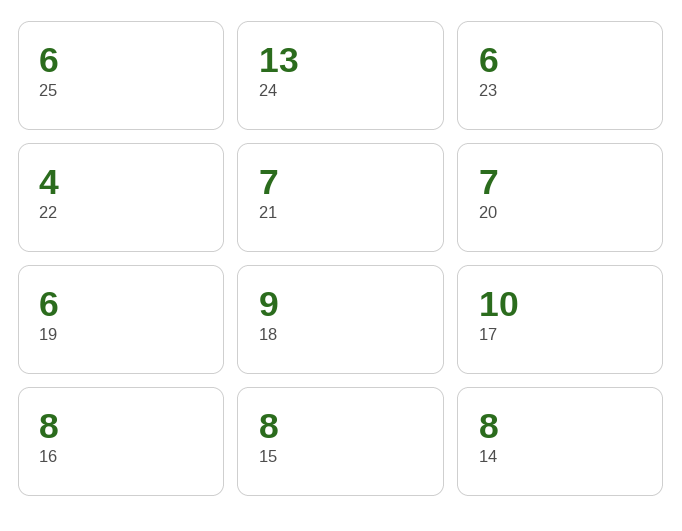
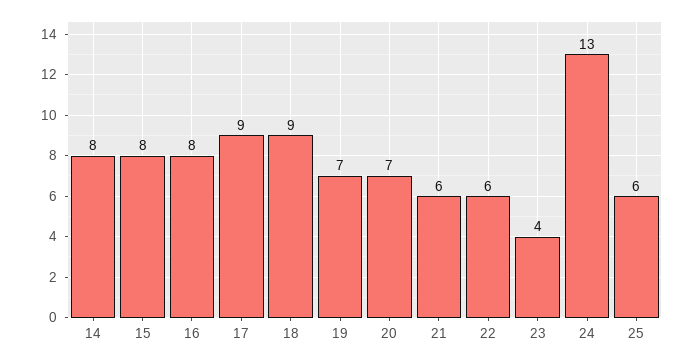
23: 6 -> 4
22: 4 -> 6
21: 7 -> 6
19: 6 -> 7
17: 10 -> 9

